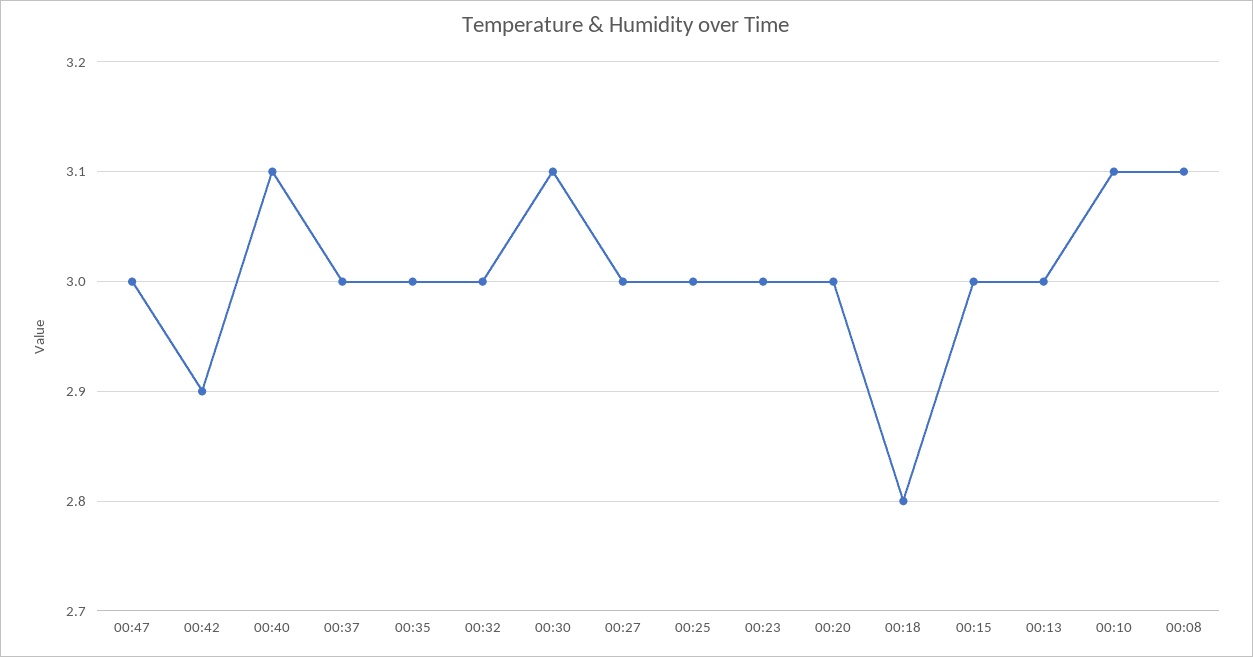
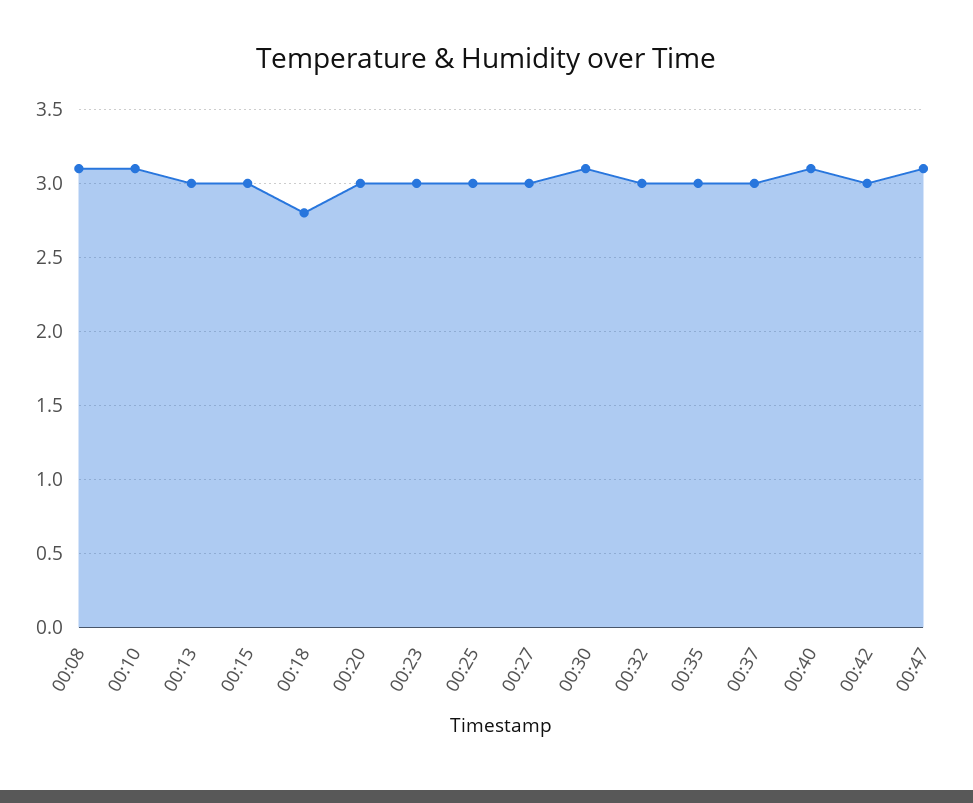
00:47: 3 -> 3.1
00:42: 2.9 -> 3

